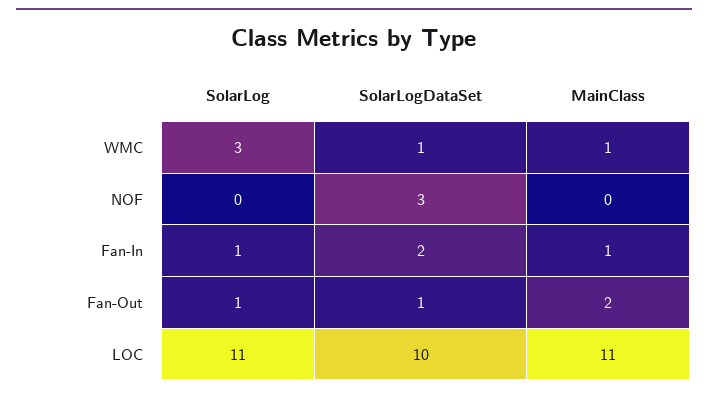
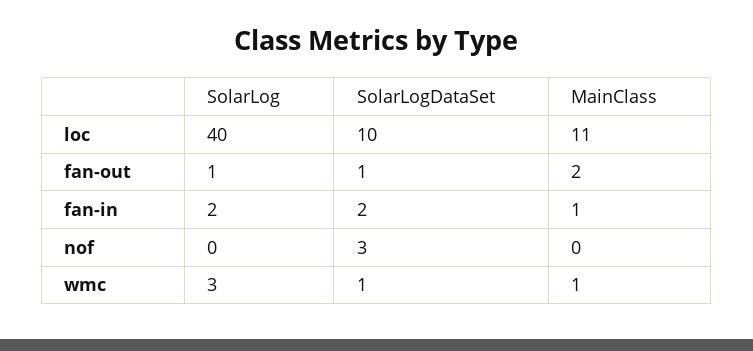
SolarLog, Fan-In: 1 -> 2
SolarLog, LOC: 11 -> 40

